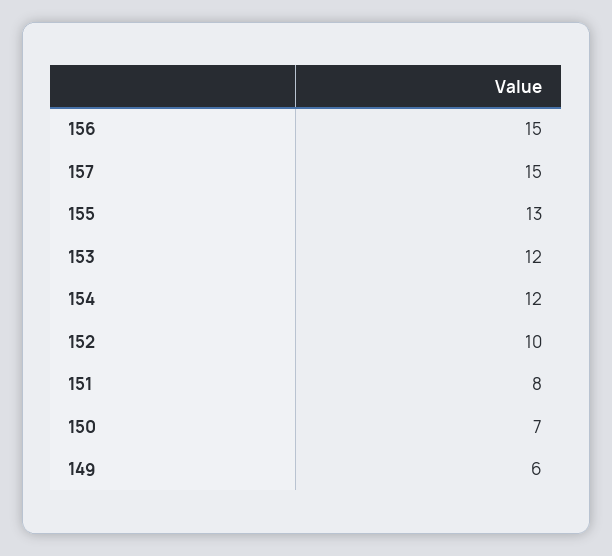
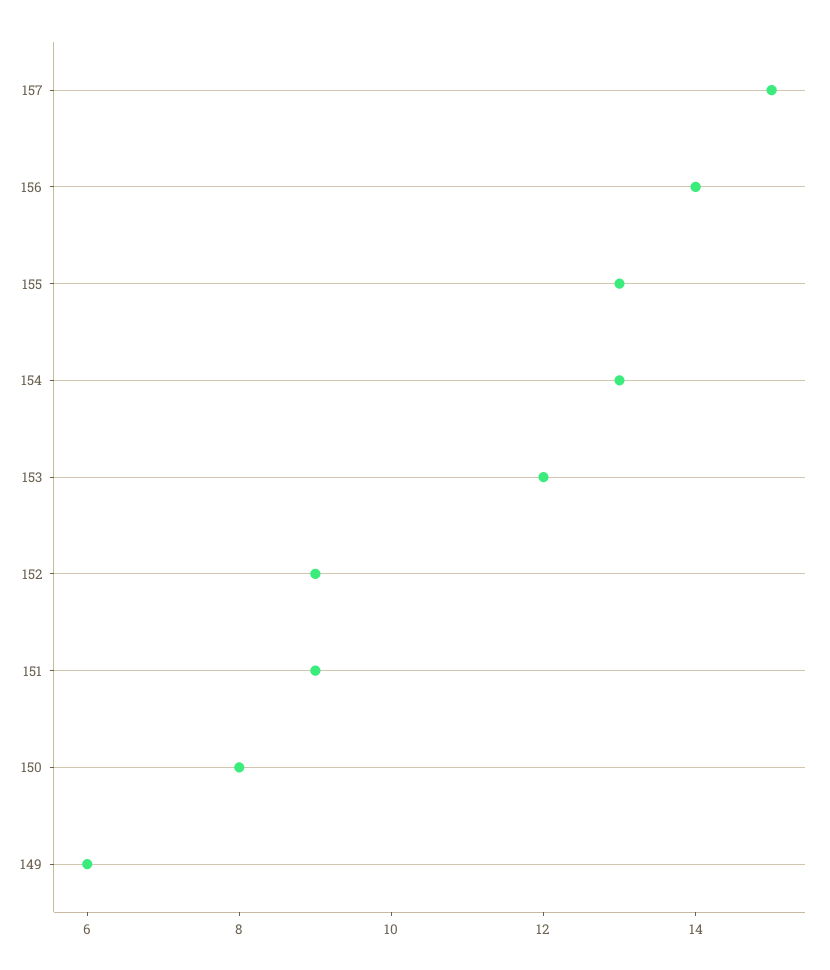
156: 15 -> 14
154: 12 -> 13
152: 10 -> 9
151: 8 -> 9
150: 7 -> 8

